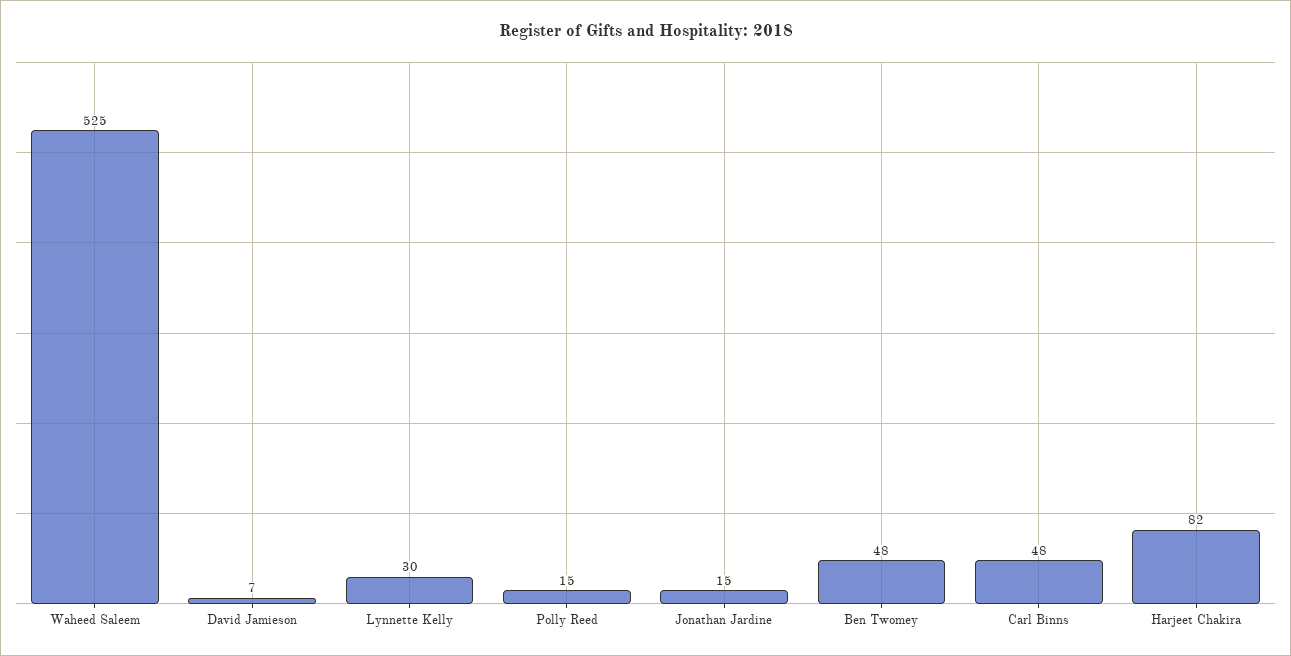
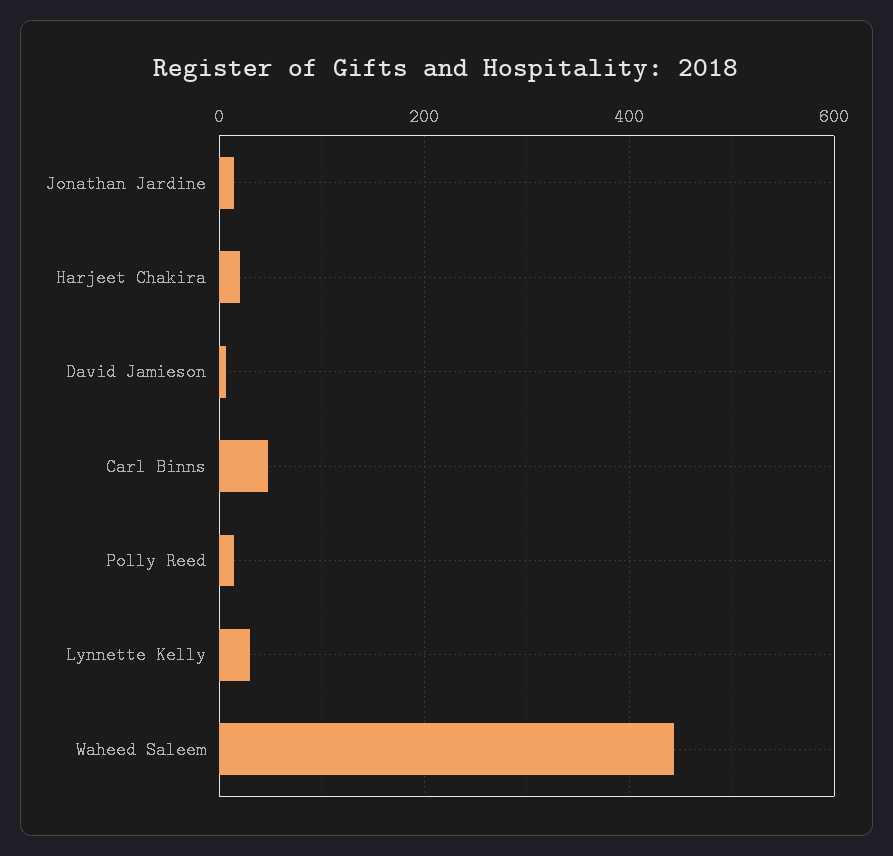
Waheed Saleem: 525 -> 440
Ben Twomey: 48 -> none
Harjeet Chakira: 82 -> 20

